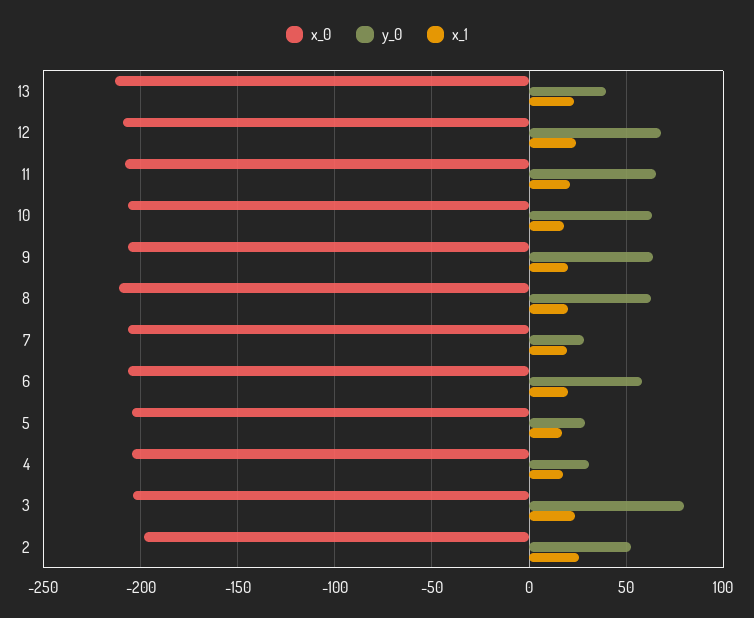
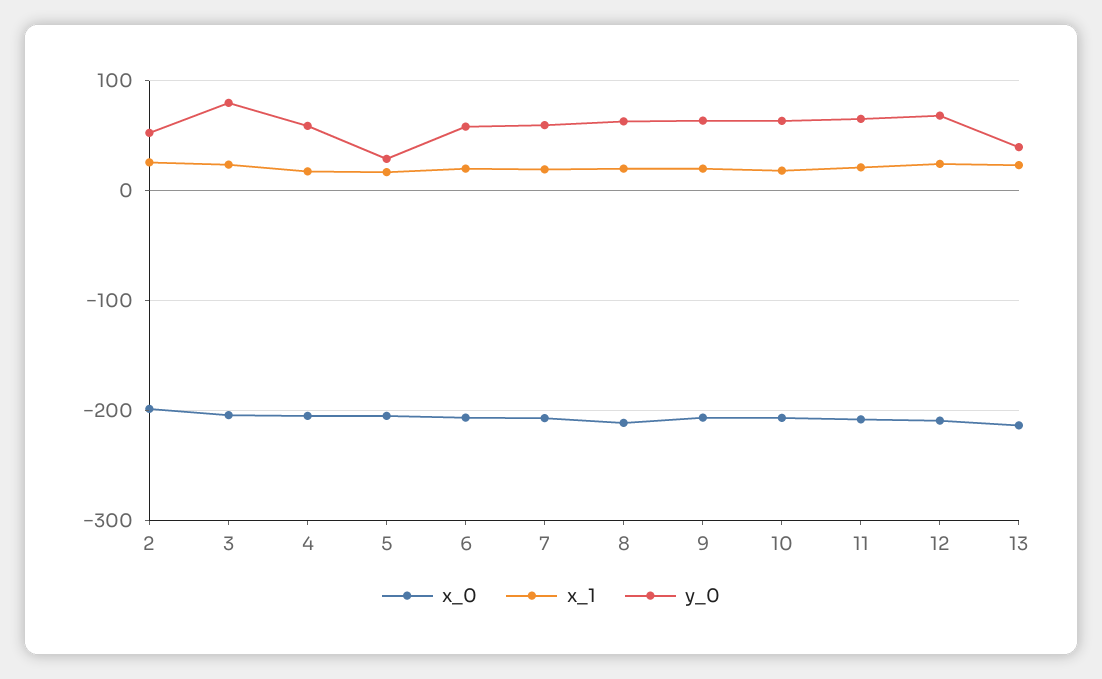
y_0, 7: 30 -> 60
y_0, 4: 30 -> 60

